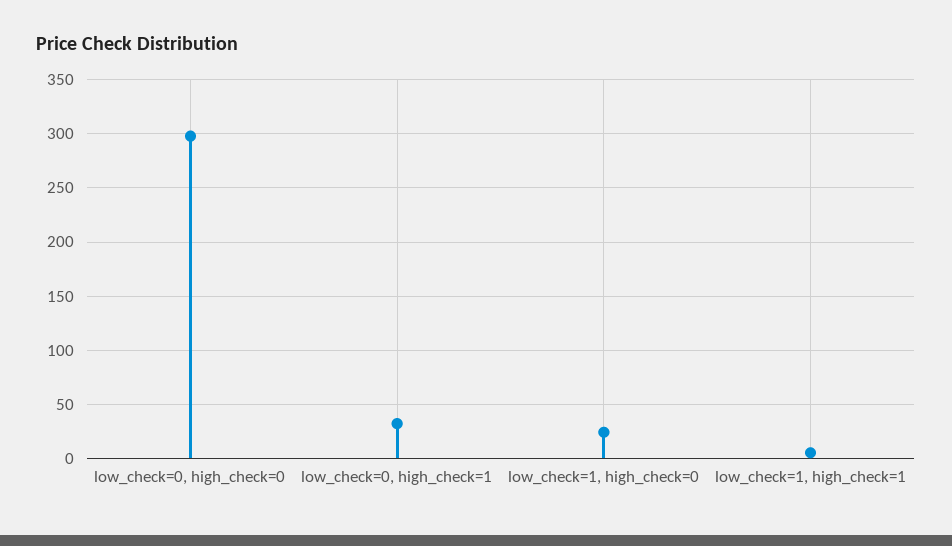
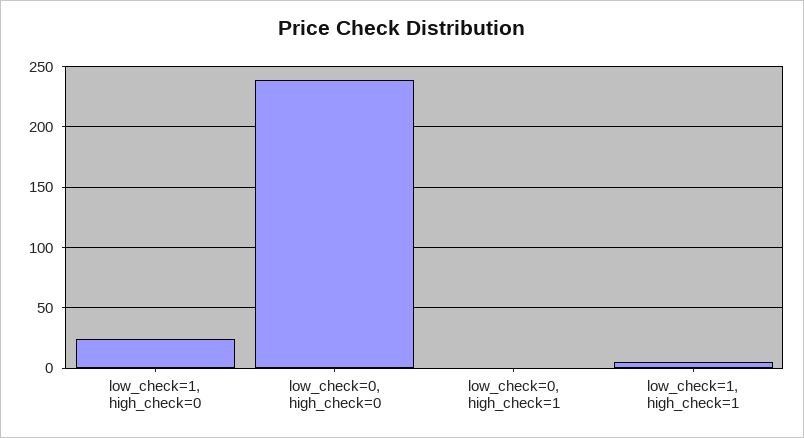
low_check=0, high_check=0: 300 -> 240
low_check=0, high_check=1: 30 -> 0

